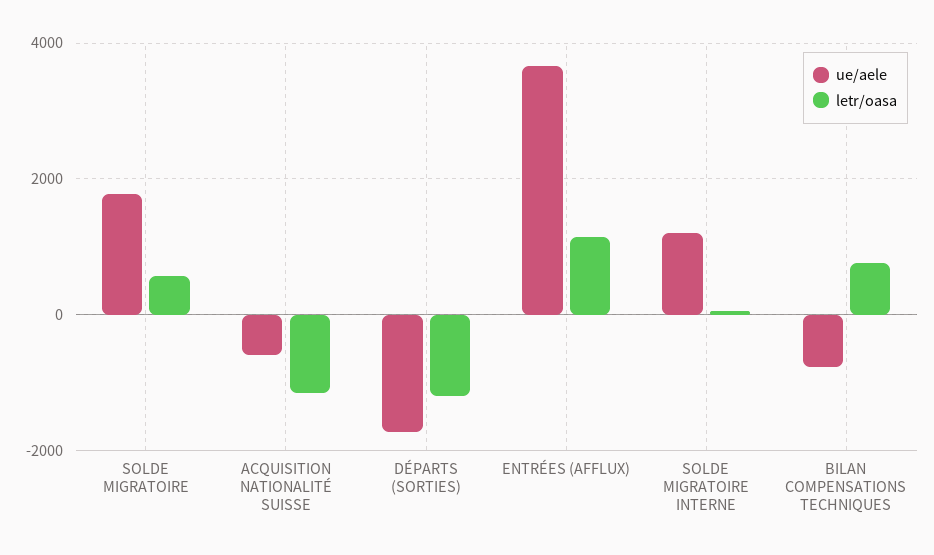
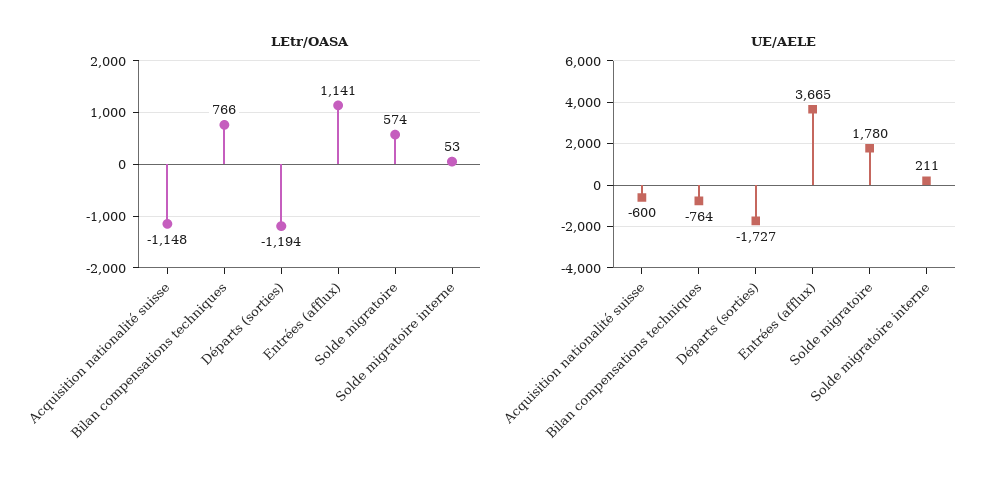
ue/aele, SOLDE MIGRATOIRE INTERNE: 1200 -> 211

